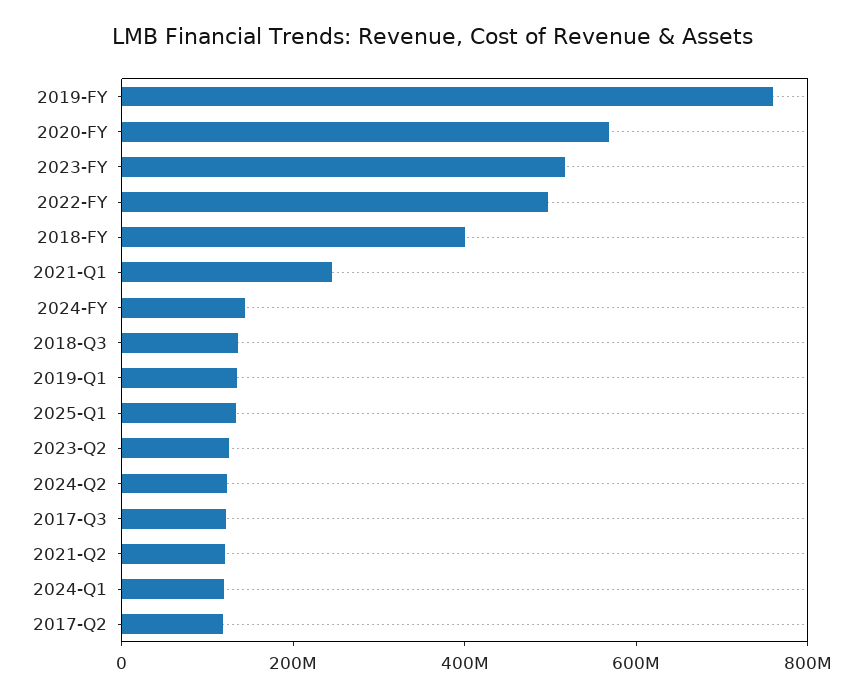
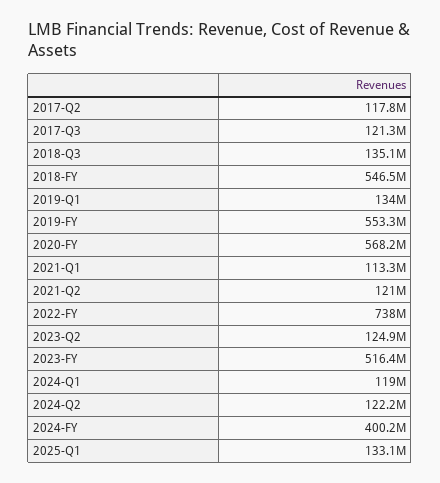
2019-FY: 750000000 -> 553300000
2022-FY: 500000000 -> 738000000
2018-FY: 400000000 -> 546500000
2021-Q1: 250000000 -> 113300000
2024-FY: 150000000 -> 400200000

